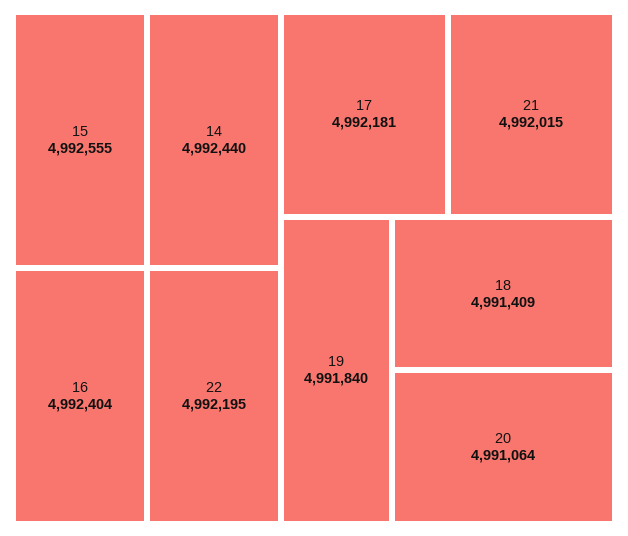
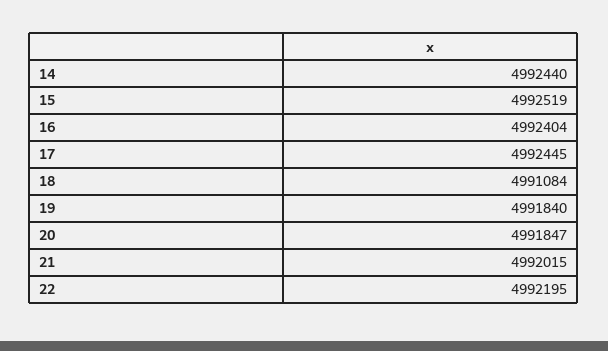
15: 4992555 -> 4992519
17: 4992181 -> 4992445
18: 4991409 -> 4991084
20: 4991064 -> 4991847

